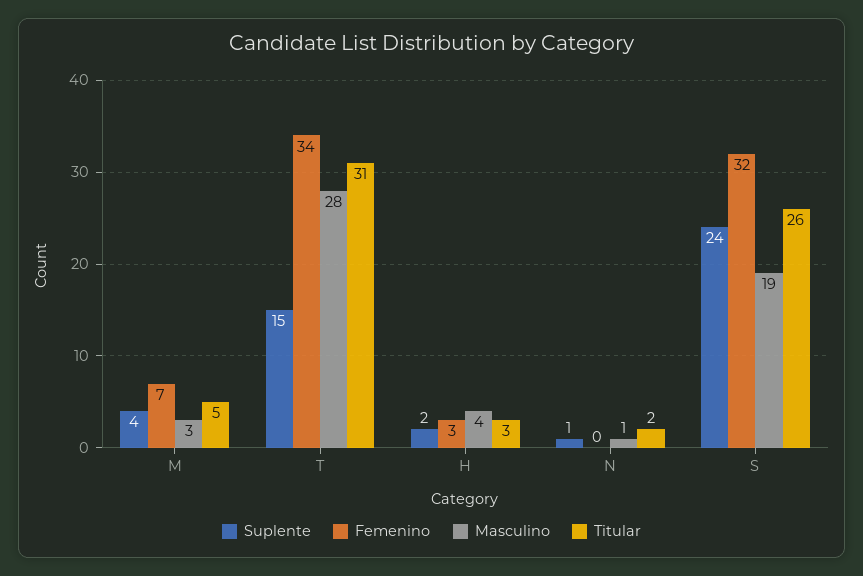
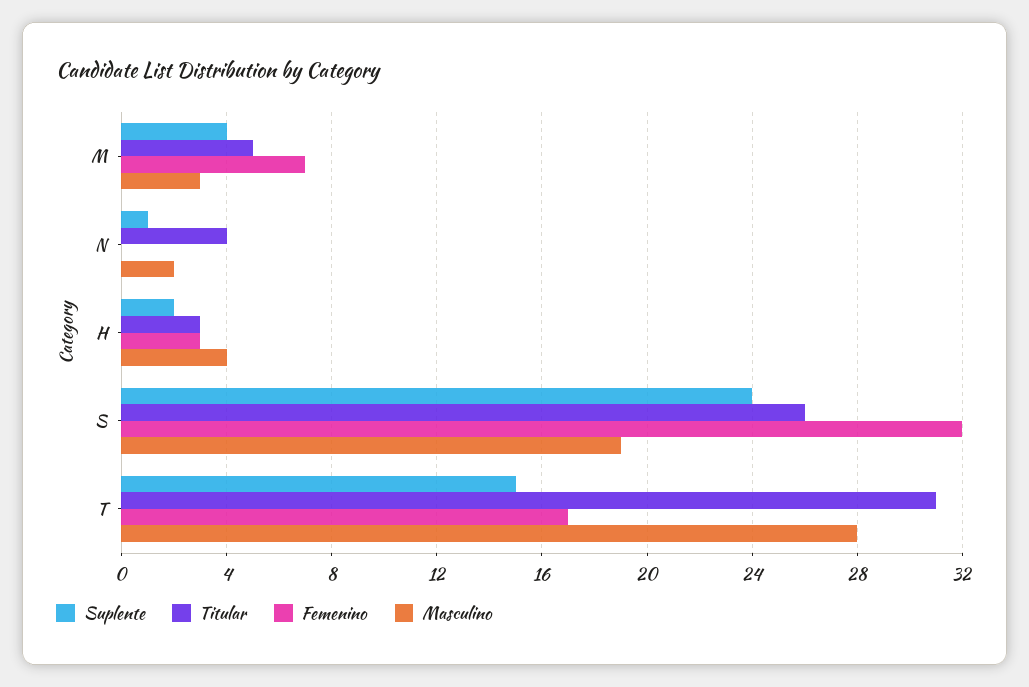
Femenino, T: 34 -> 17
Masculino, N: 1 -> 2
Titular, N: 2 -> 4

